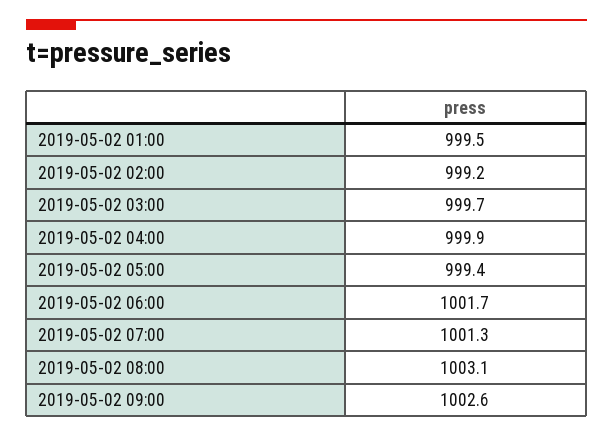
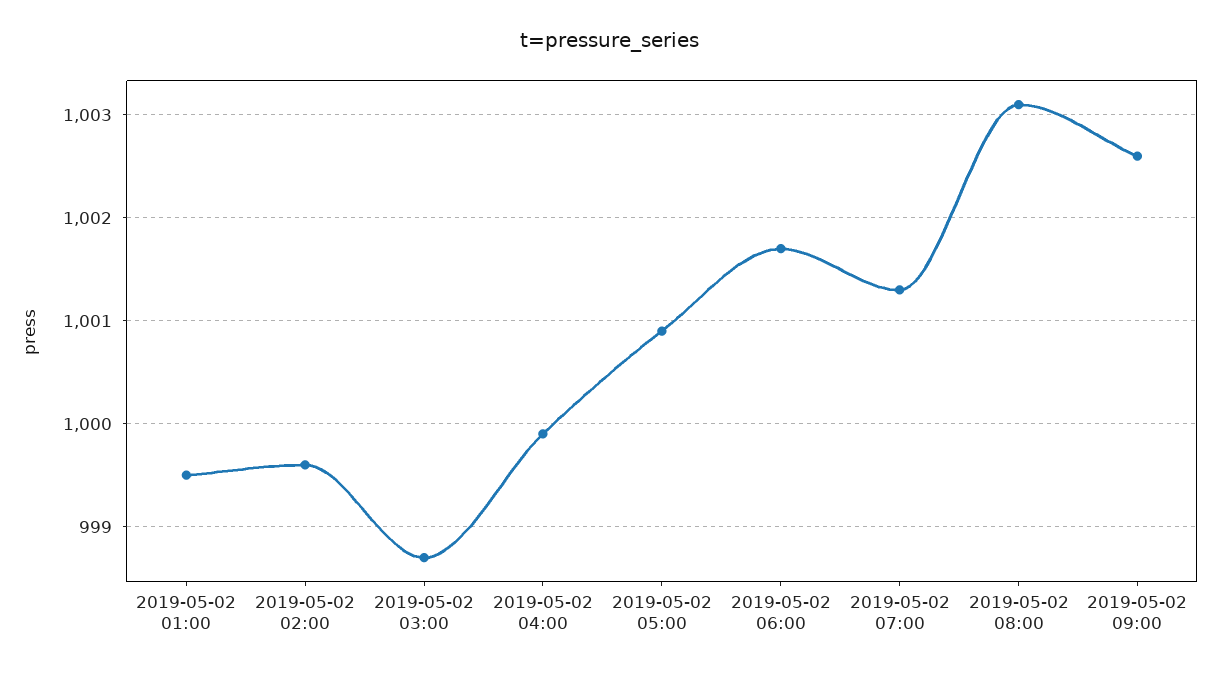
2019-05-02 02:00: 999.2 -> 999.6
2019-05-02 03:00: 999.7 -> 998.7
2019-05-02 05:00: 999.4 -> 1000.9

